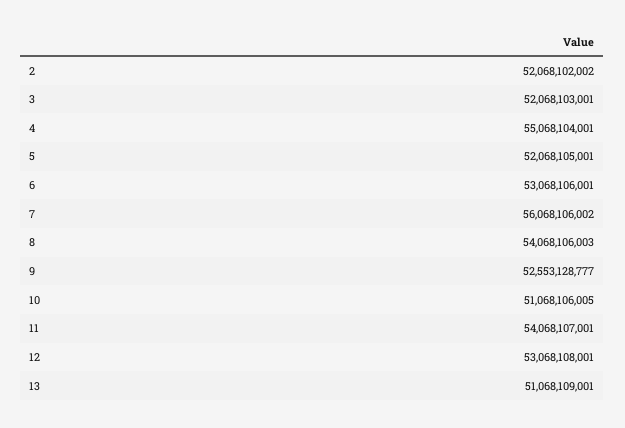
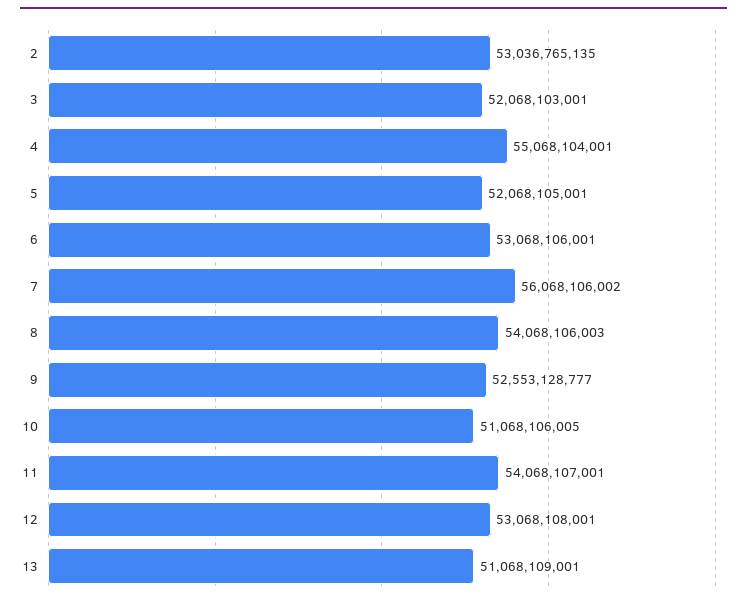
2: 52068102002 -> 53036765135

